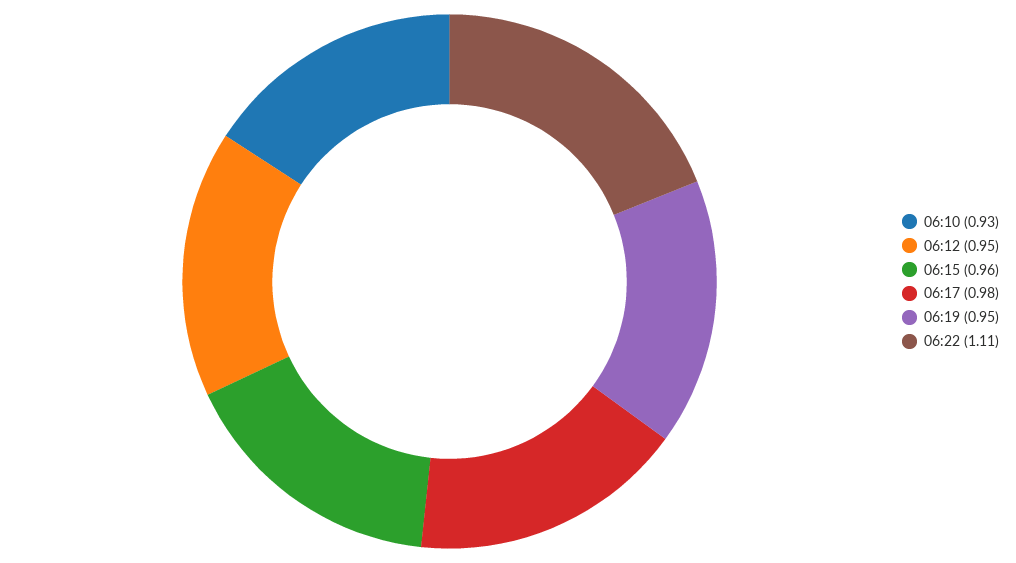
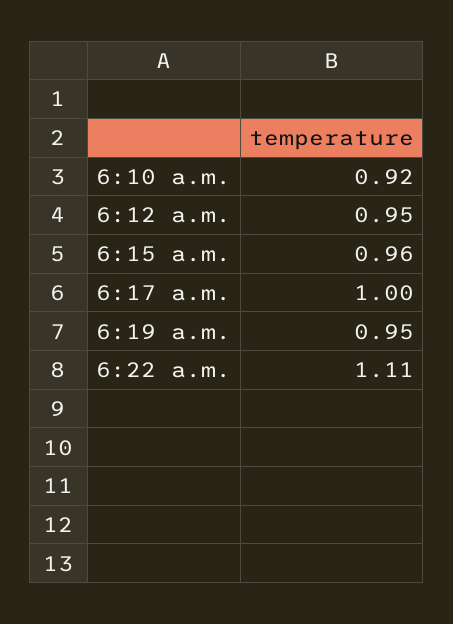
06:10: 0.93 -> 0.92
06:17: 0.98 -> 1

